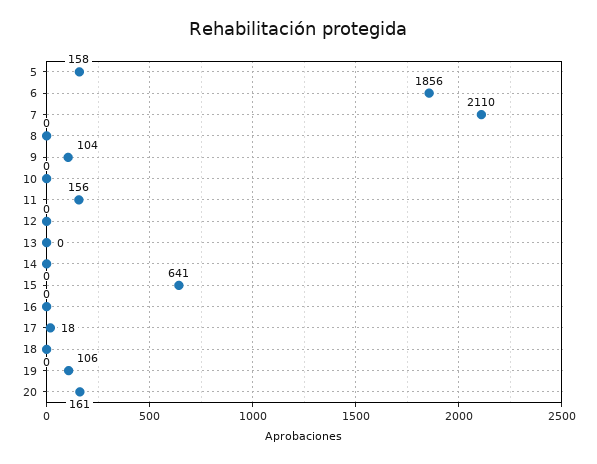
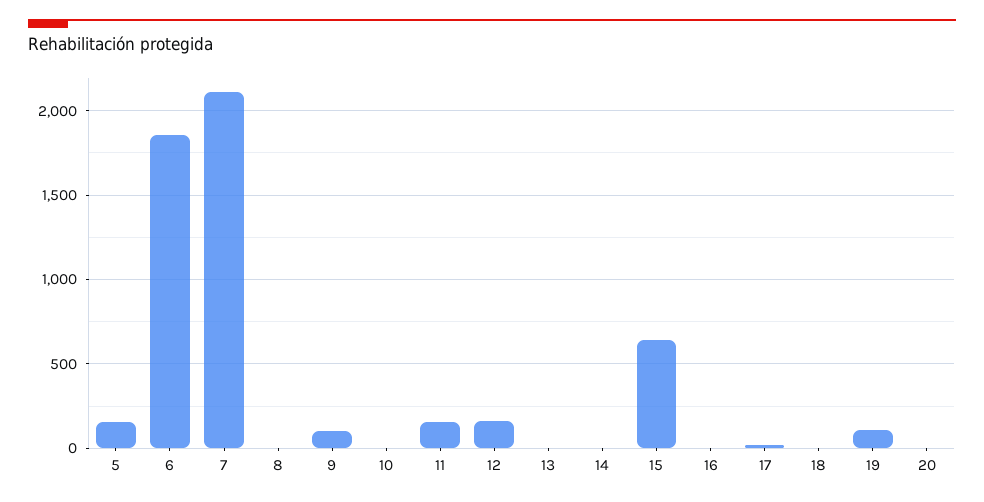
12: 0 -> 150
20: 161 -> 0

